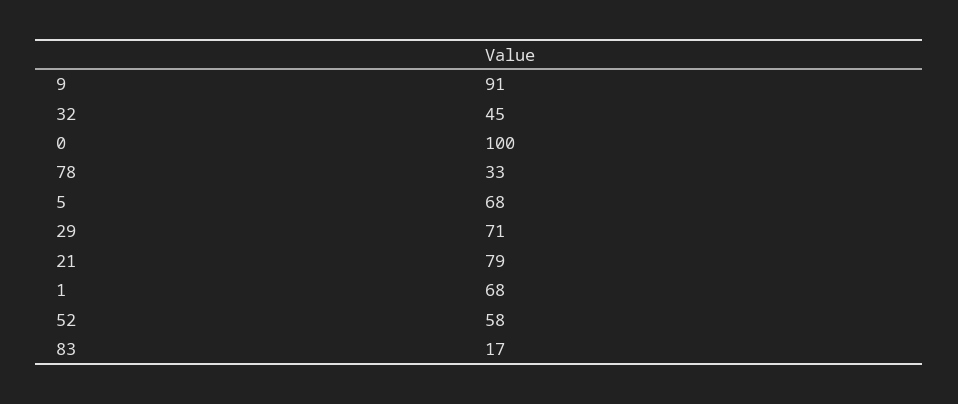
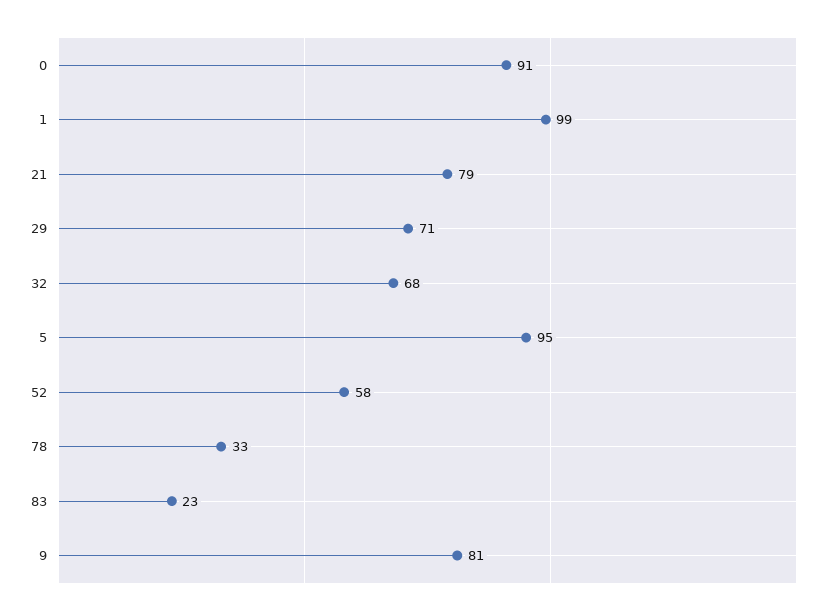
9: 91 -> 81
32: 45 -> 68
0: 100 -> 91
5: 68 -> 95
1: 68 -> 99
83: 17 -> 23

